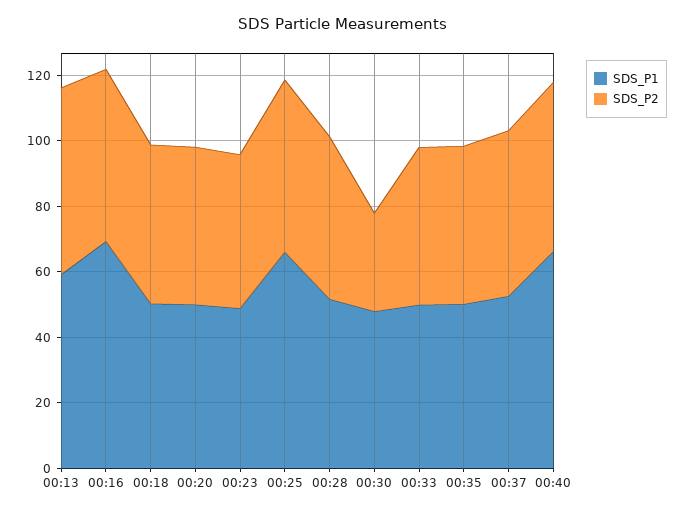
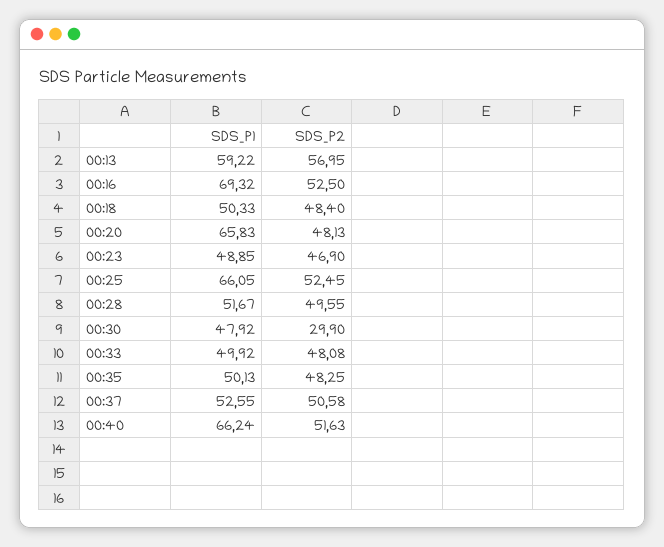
SDS_P1, 00:20: 50 -> 65.83

